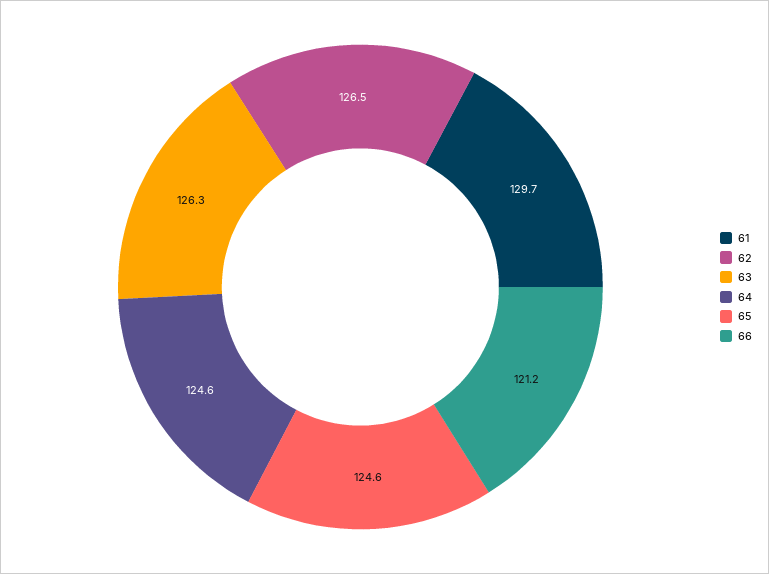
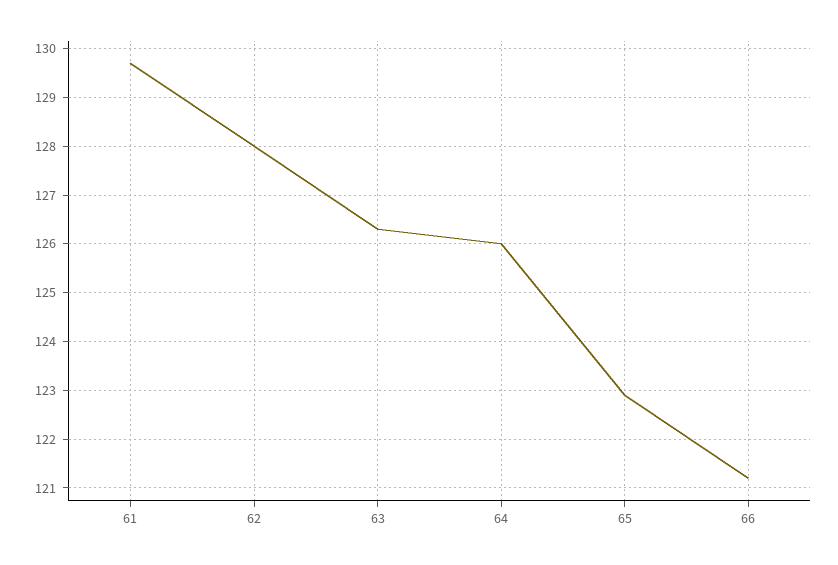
62: 126.5 -> 128
64: 124.6 -> 126
65: 124.6 -> 123

